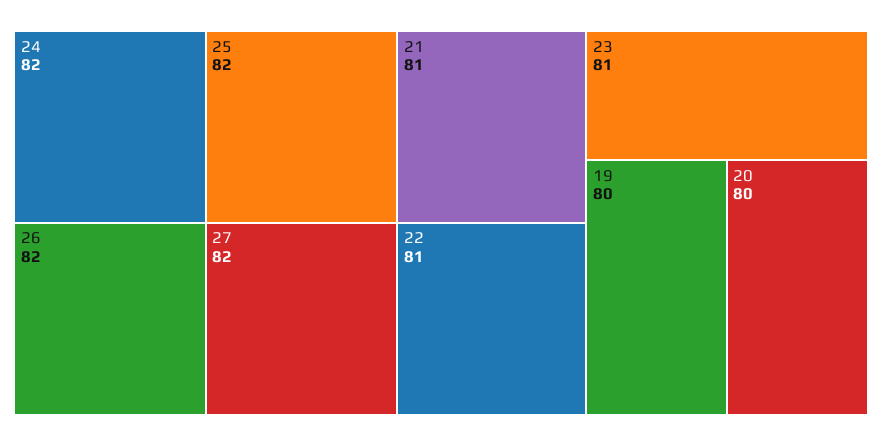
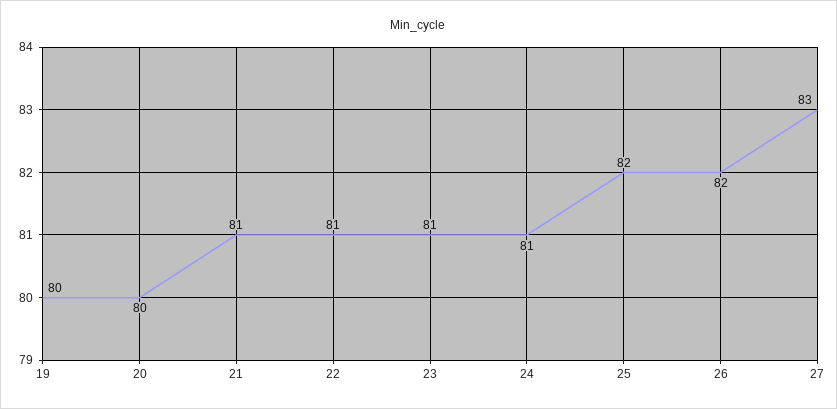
24: 82 -> 81
27: 82 -> 83

